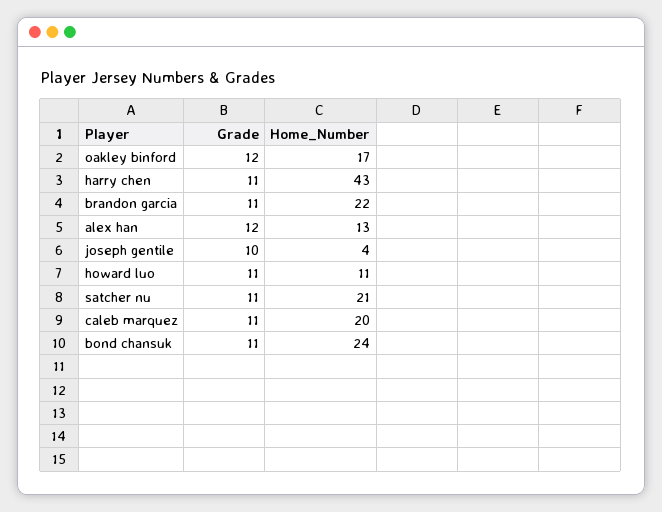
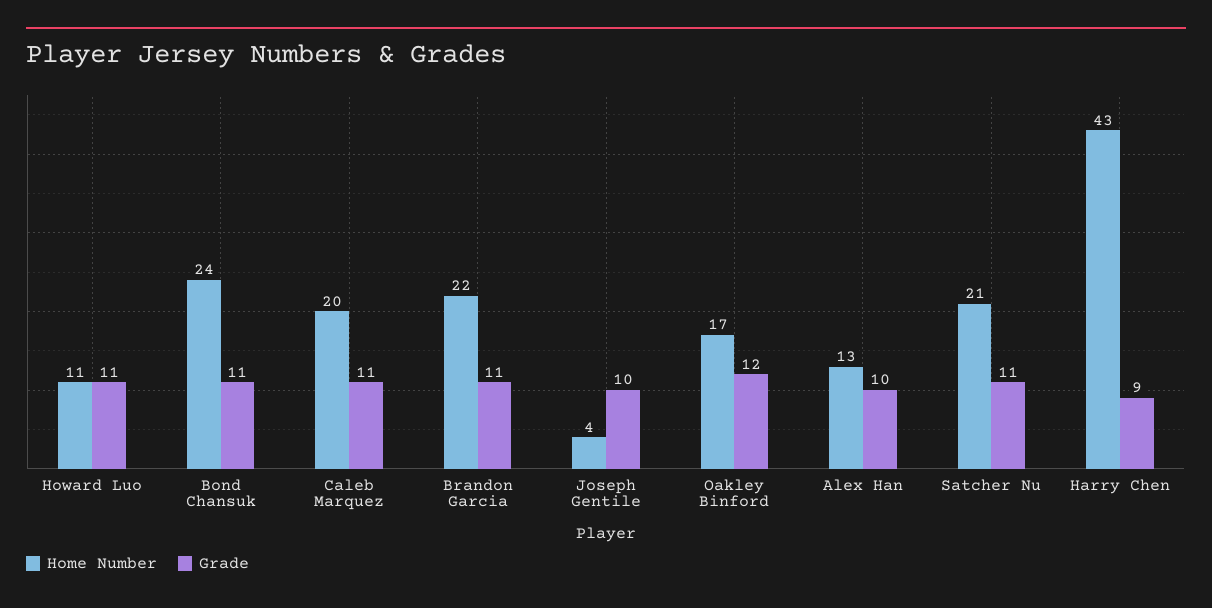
Grade, harry chen: 11 -> 9
Grade, alex han: 12 -> 10

